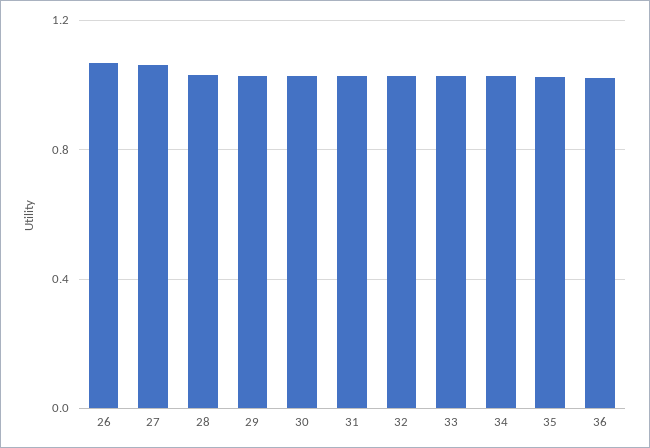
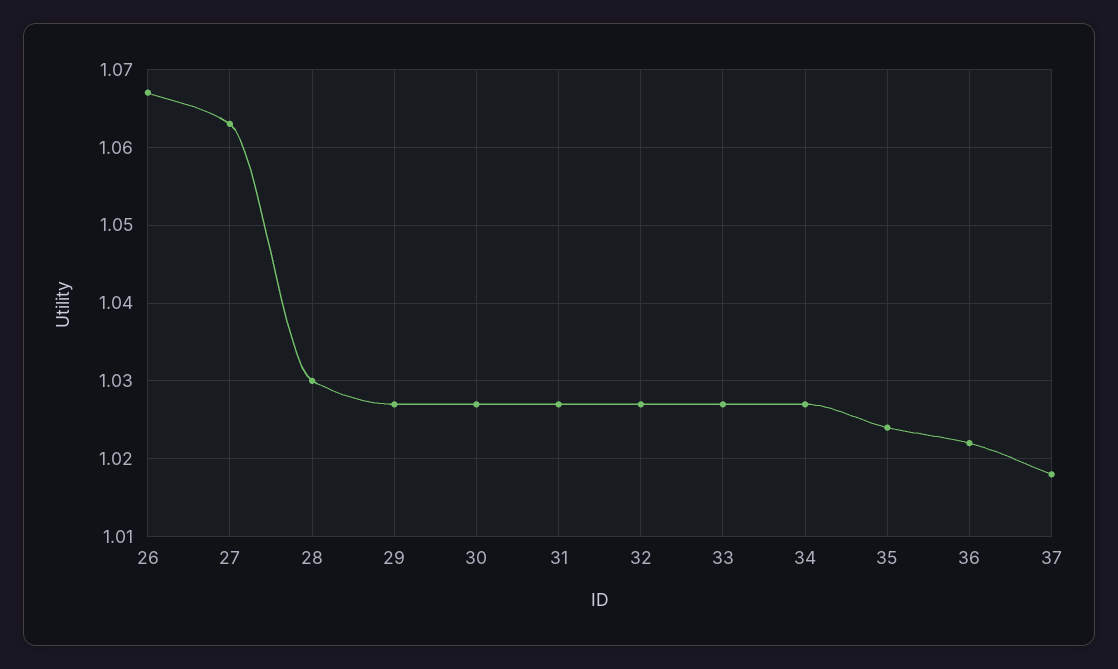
37: none -> 1.018

